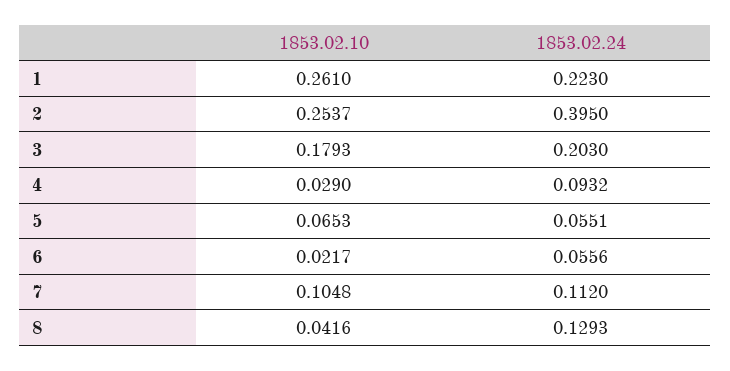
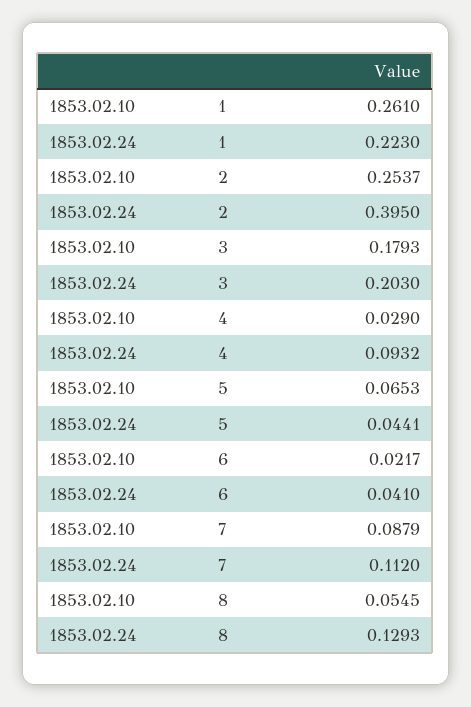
1853.02.24, 5: 0.0551 -> 0.0441
1853.02.24, 6: 0.0556 -> 0.041
1853.02.10, 7: 0.1048 -> 0.0879
1853.02.10, 8: 0.0416 -> 0.0545

